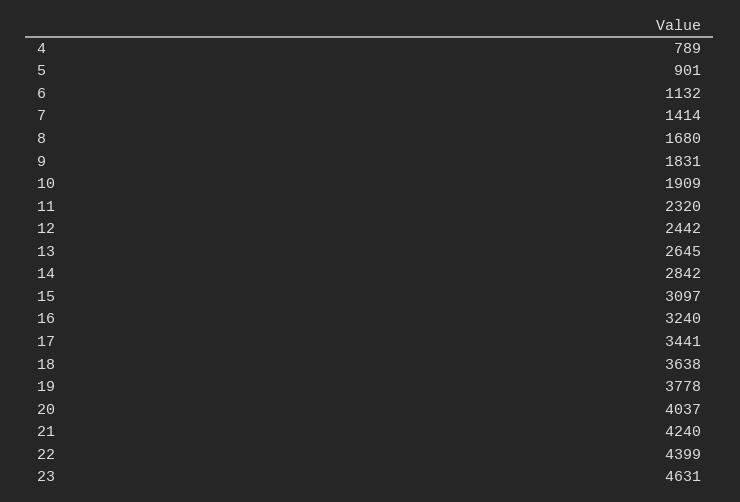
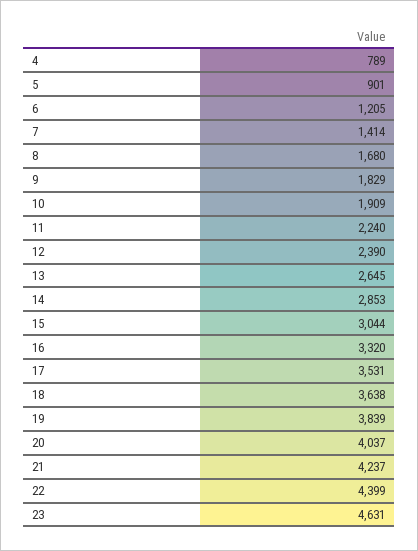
6: 1132 -> 1205
9: 1831 -> 1829
11: 2320 -> 2240
12: 2442 -> 2390
14: 2842 -> 2853
15: 3097 -> 3044
16: 3240 -> 3320
17: 3441 -> 3531
19: 3778 -> 3839
21: 4240 -> 4237

